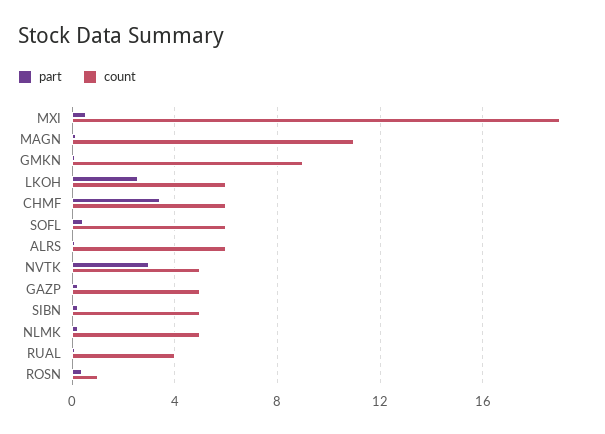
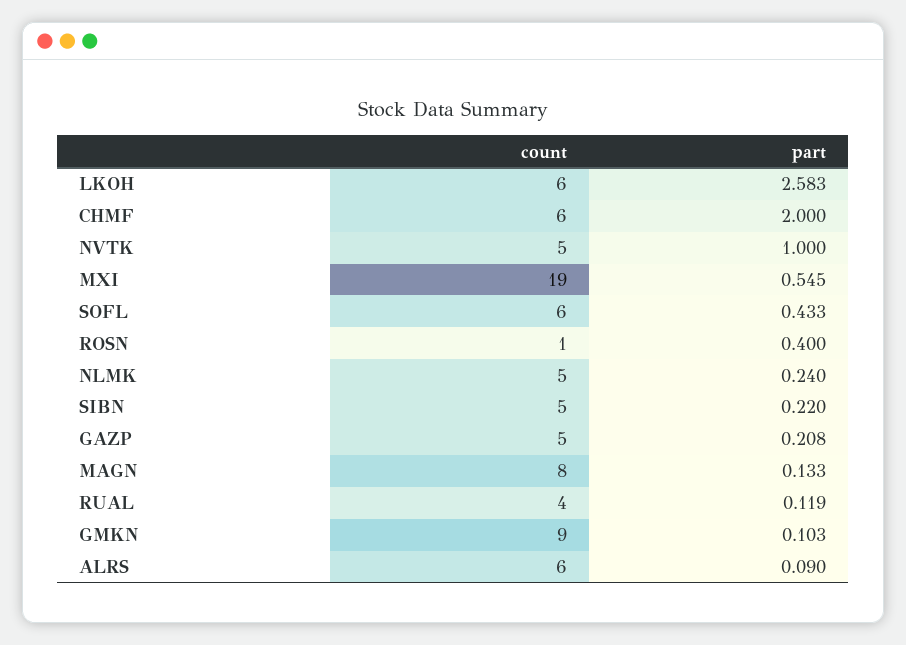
count, MAGN: 11 -> 8
part, CHMF: 3.5 -> 2
part, NVTK: 3 -> 1

